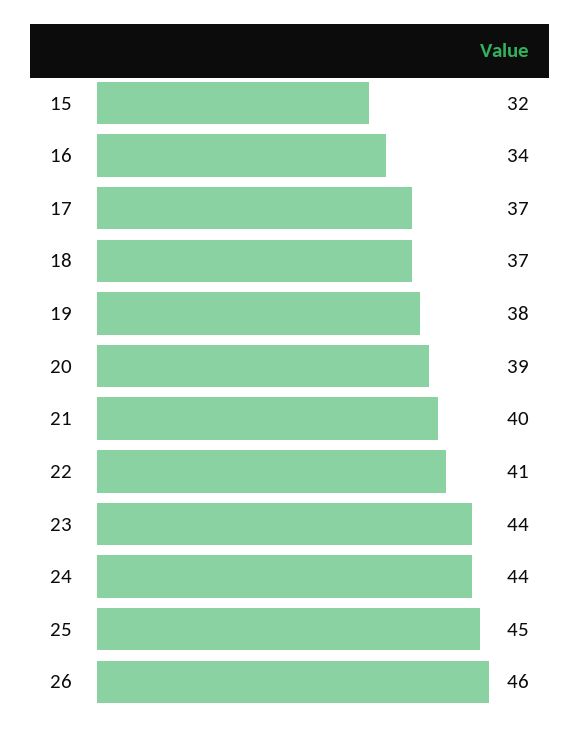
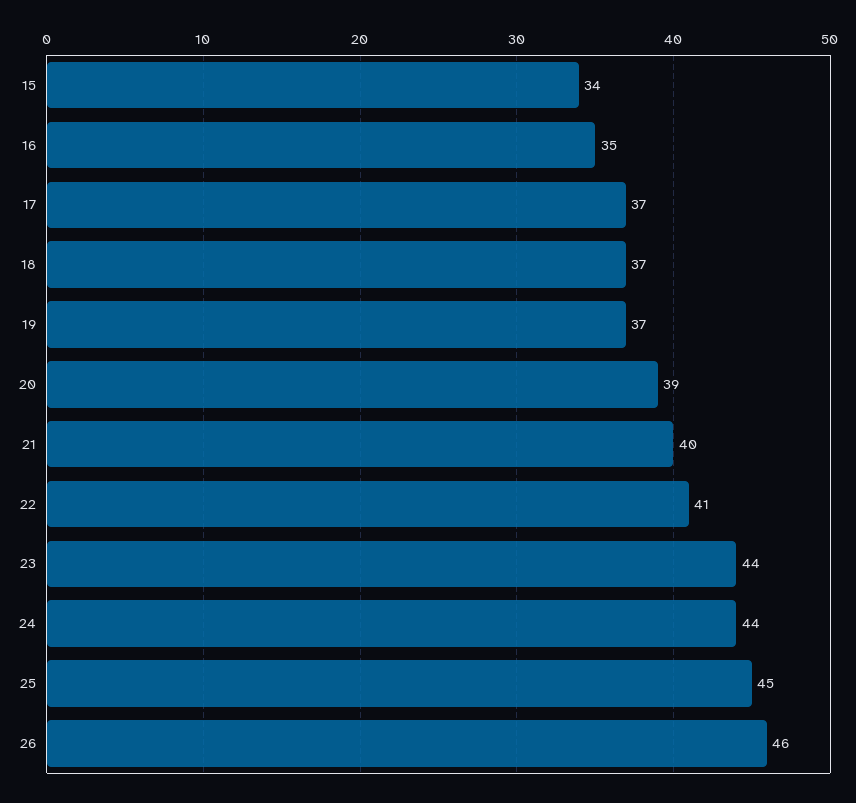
15: 32 -> 34
16: 34 -> 35
19: 38 -> 37

